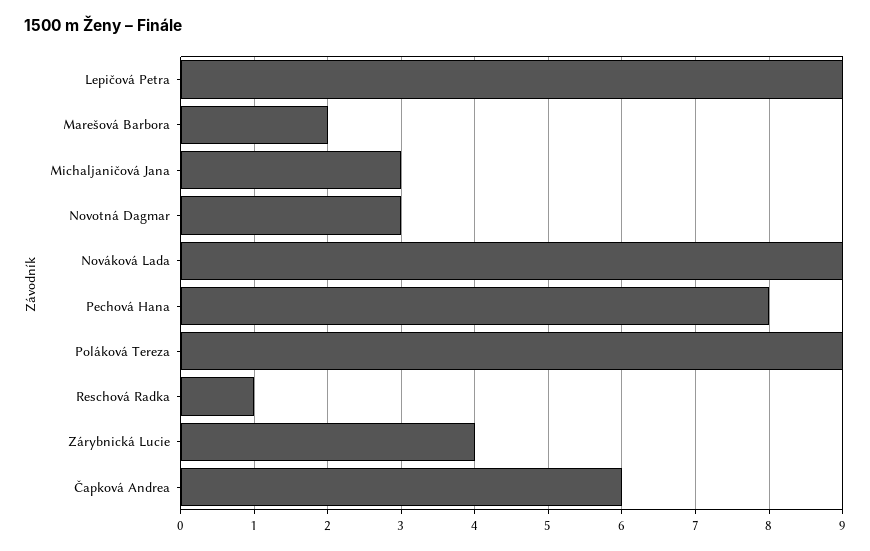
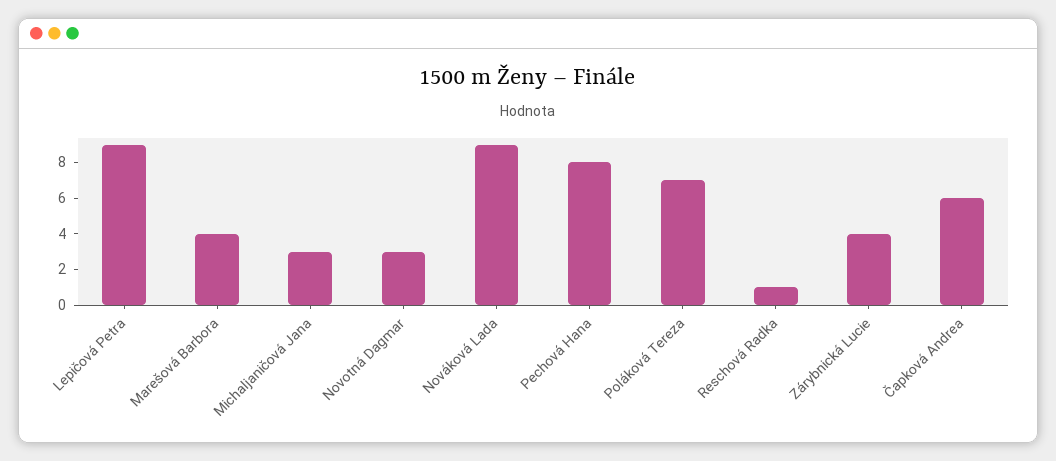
Marešová Barbora: 2 -> 4
Poláková Tereza: 9 -> 7

